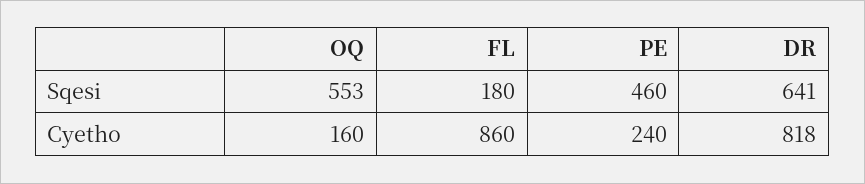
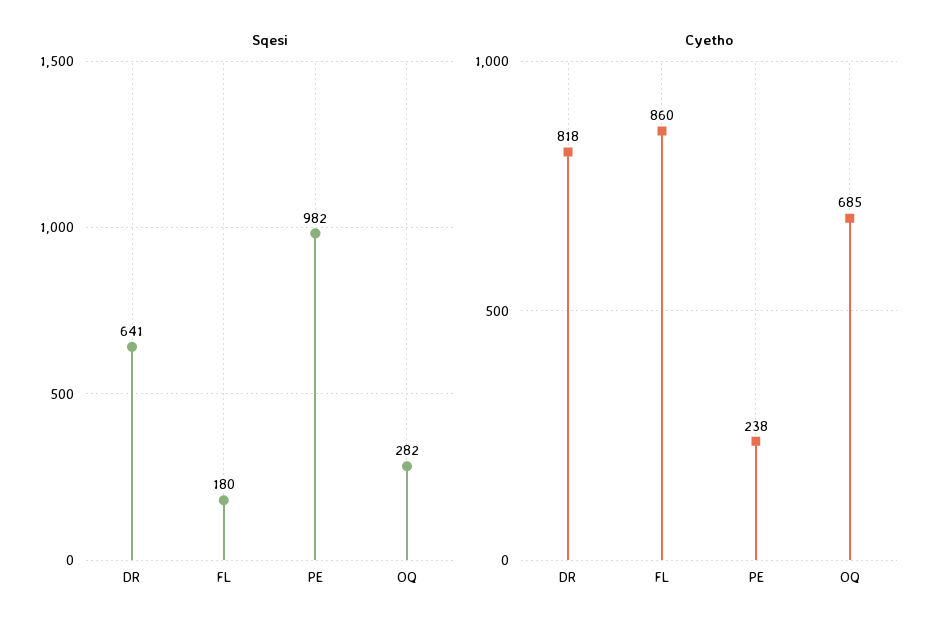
Sqesi, OQ: 553 -> 282
Sqesi, PE: 460 -> 982
Cyetho, OQ: 160 -> 685
Cyetho, PE: 240 -> 238

